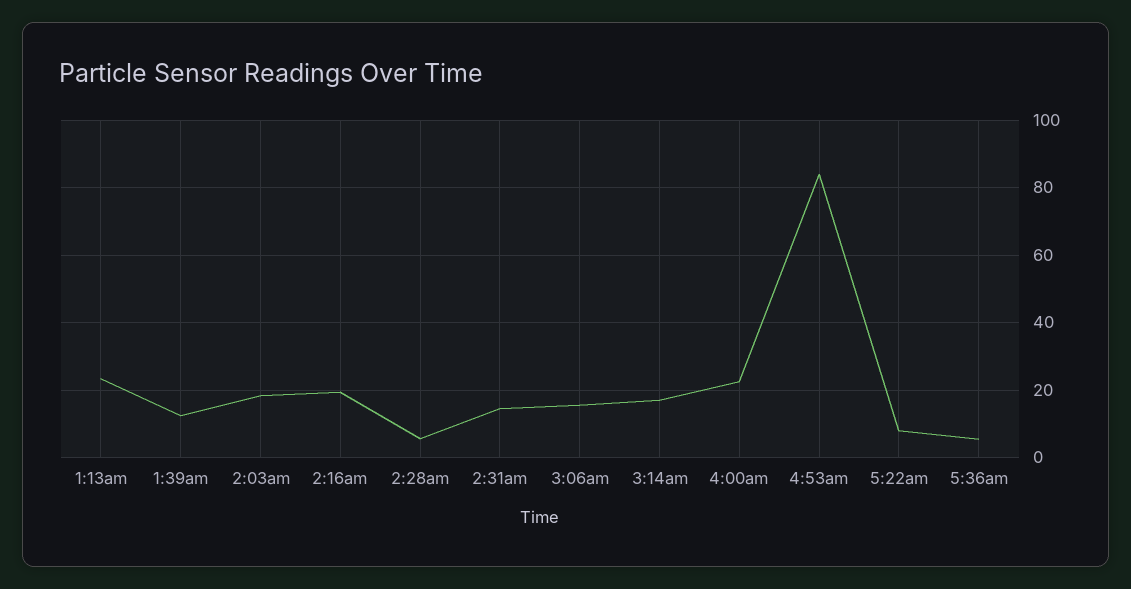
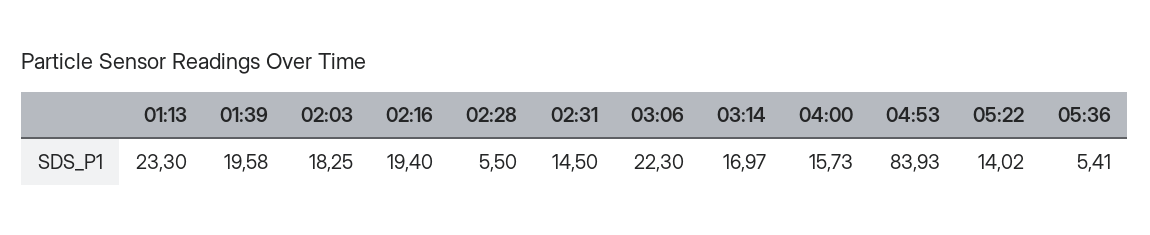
1:39am: 12 -> 19.58
3:06am: 16 -> 22.3
4:00am: 22 -> 15.73
5:22am: 8 -> 14.02

